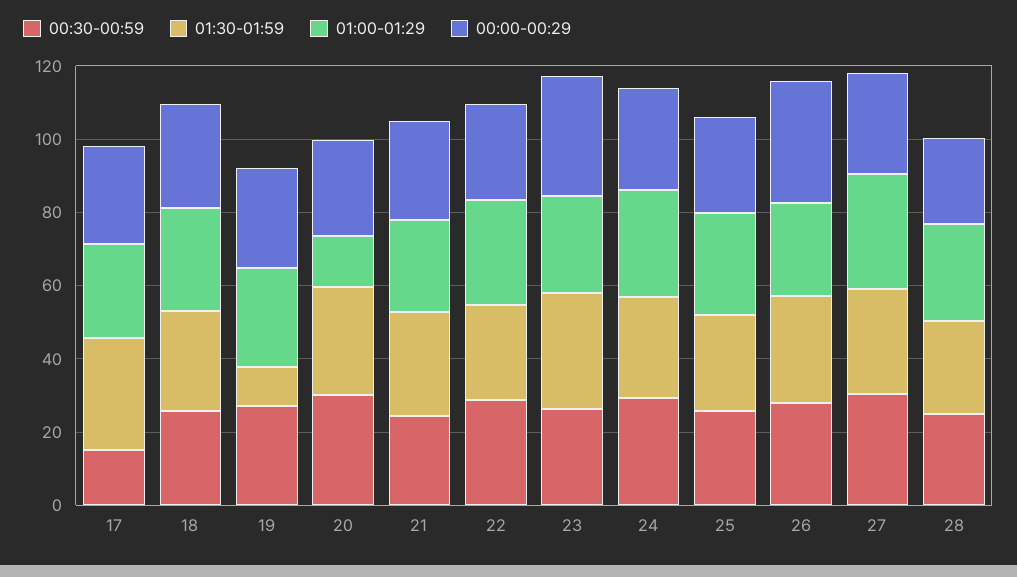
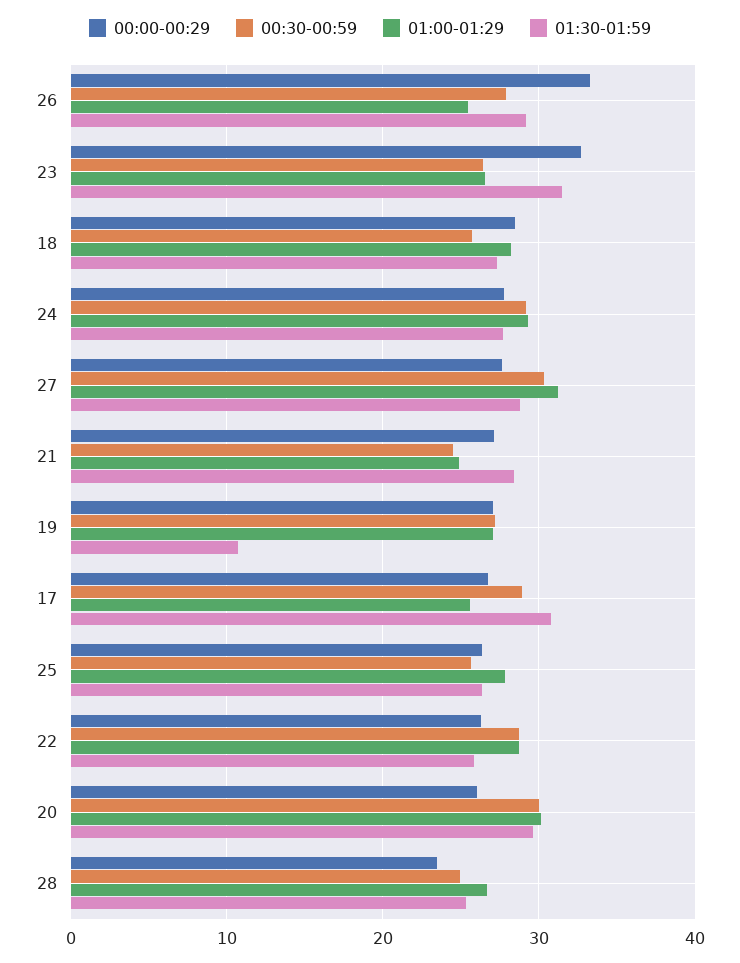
00:30-00:59, 17: 15 -> 29
01:00-01:29, 20: 15 -> 30

